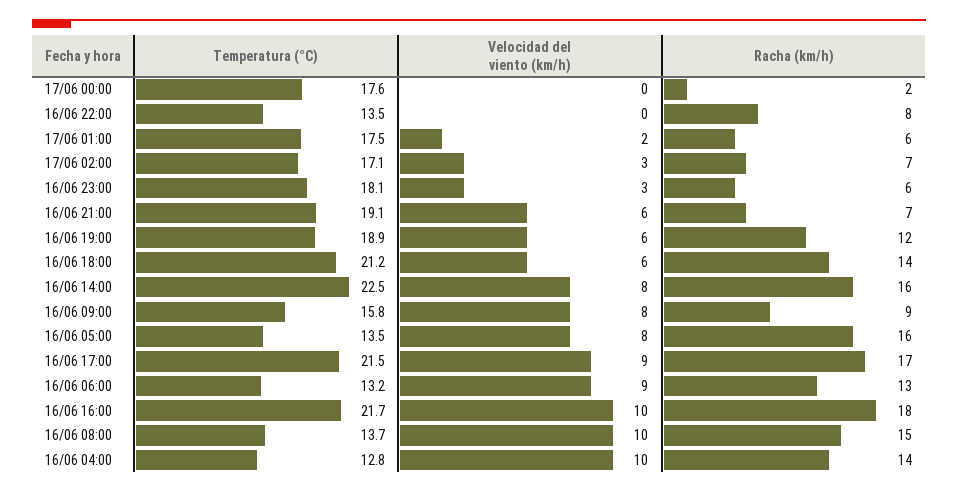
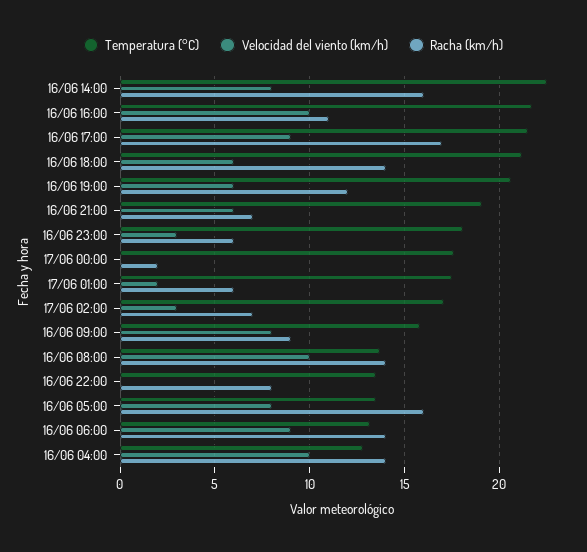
Temperatura (°C), 16/06 19:00: 18.9 -> 20.5
Racha (km/h), 16/06 06:00: 13 -> 14
Racha (km/h), 16/06 16:00: 18 -> 11
Racha (km/h), 16/06 08:00: 15 -> 14

